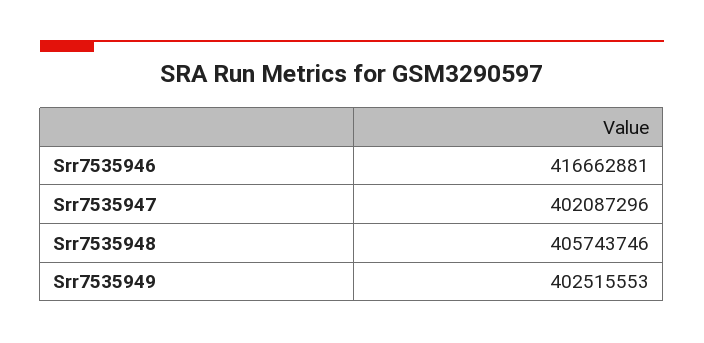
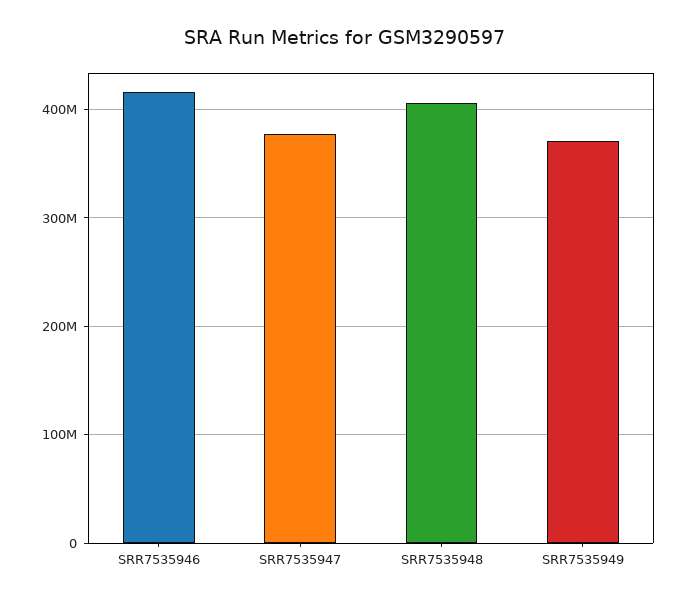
Srr7535947: 402087296 -> 380000000
Srr7535949: 402515553 -> 370000000

